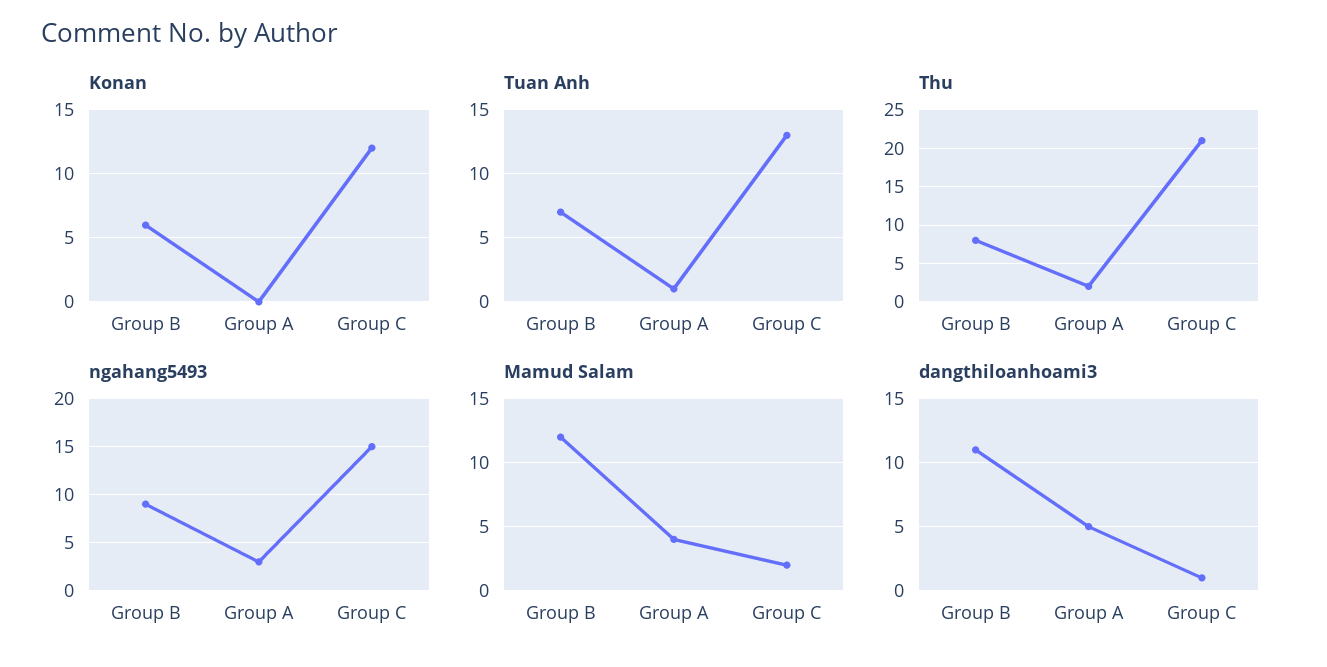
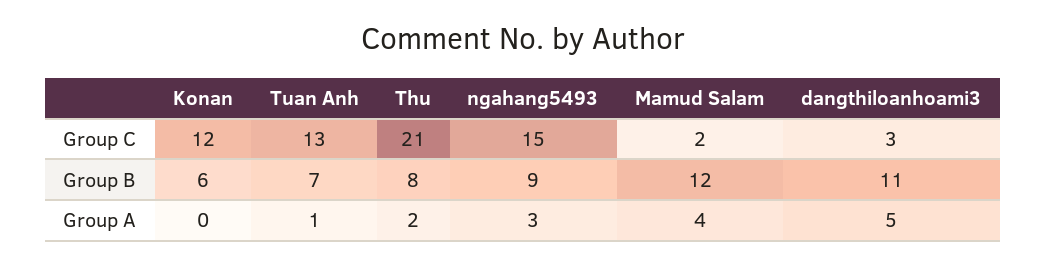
dangthiloanhoami3, Group C: 1 -> 3

